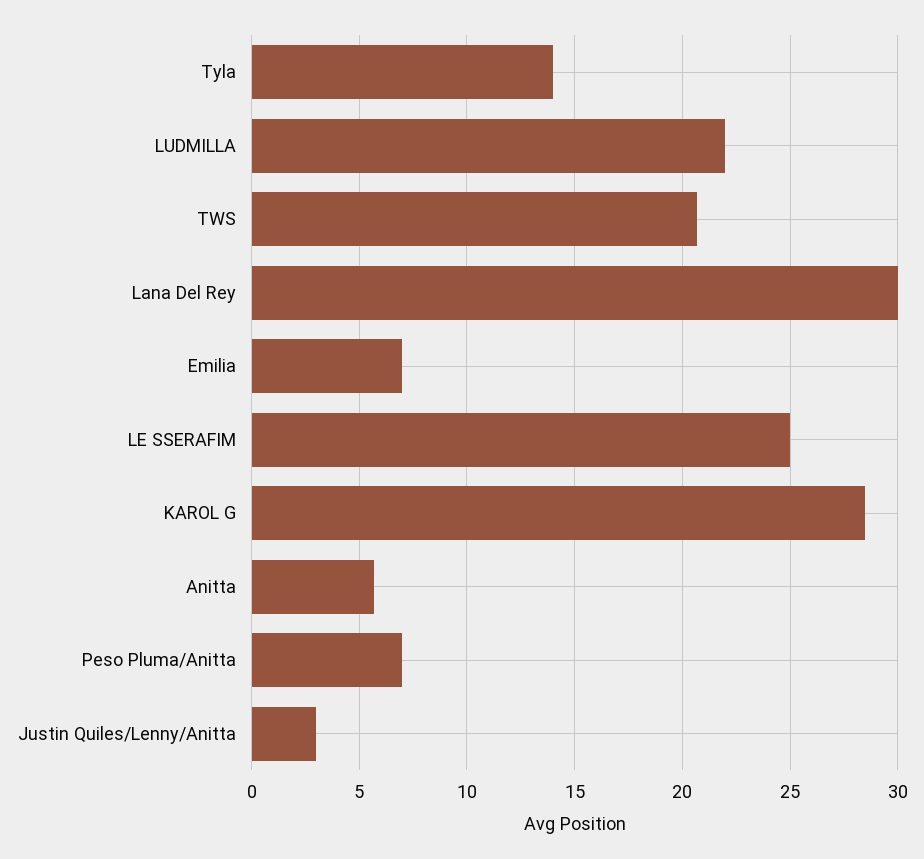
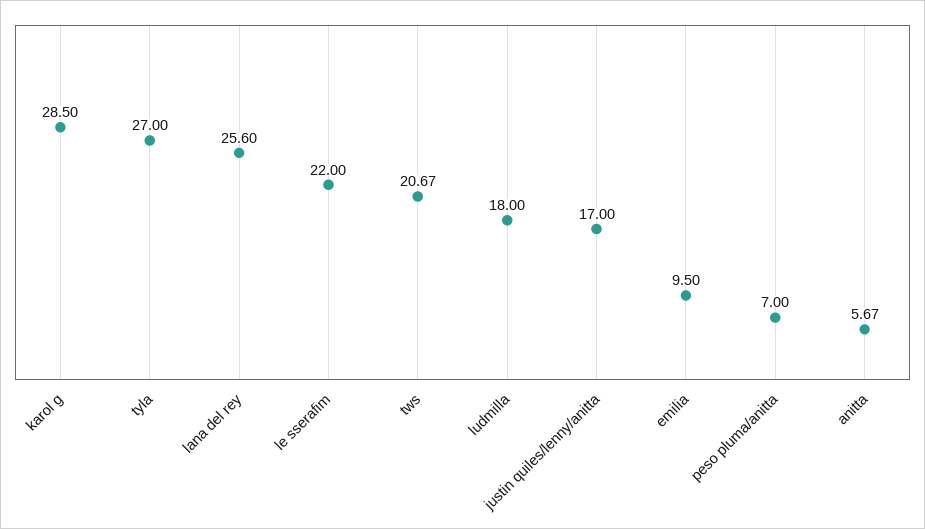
Tyla: 14 -> 27
LUDMILLA: 22 -> 18
Lana Del Rey: 30 -> 25.6
Emilia: 7 -> 9.5
LE SSERAFIM: 25 -> 22
Justin Quiles/Lenny/Anitta: 3 -> 17

